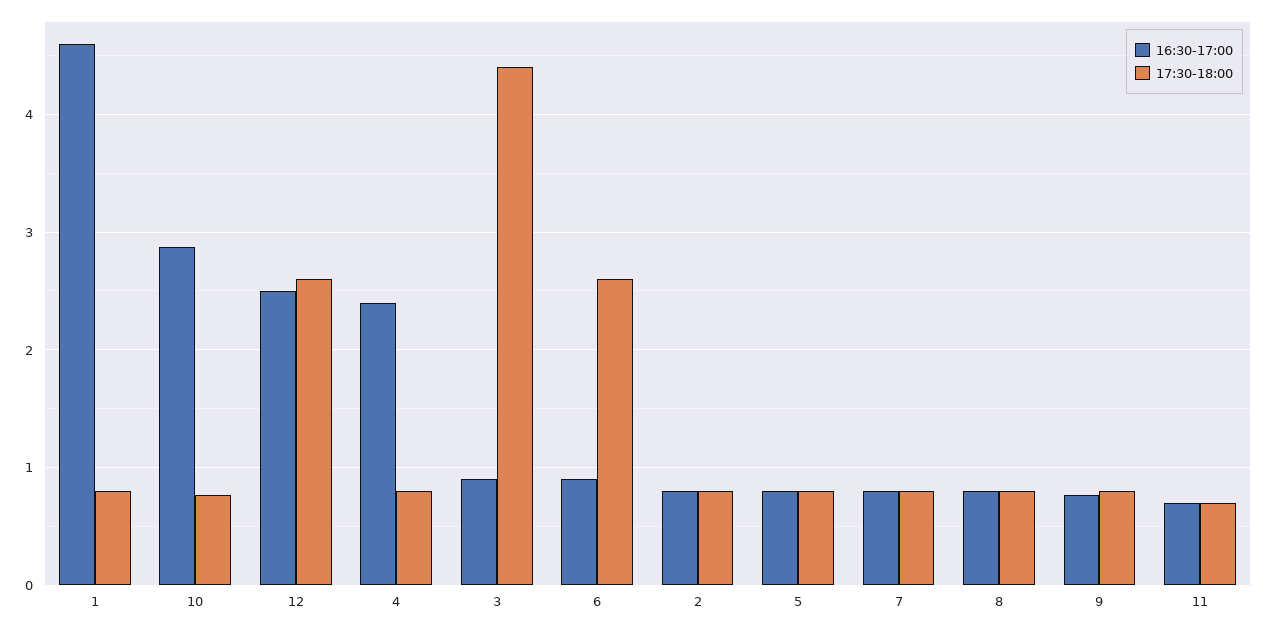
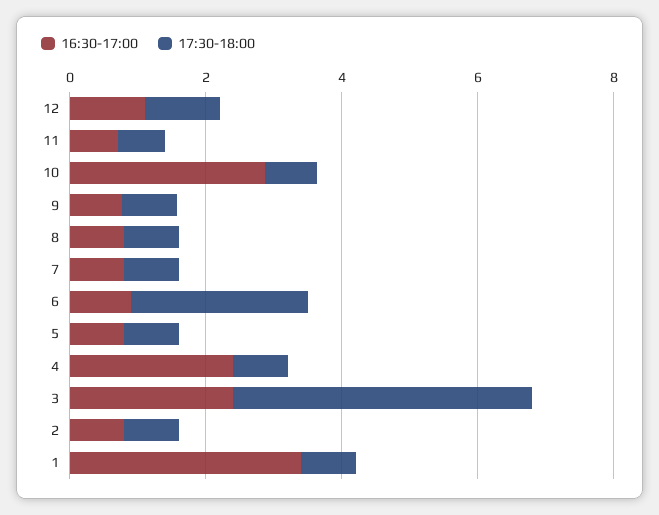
16:30-17:00, 1: 4.6 -> 3.5
16:30-17:00, 12: 2.5 -> 1
17:30-18:00, 12: 2.6 -> 1
16:30-17:00, 3: 0.9 -> 2.5

